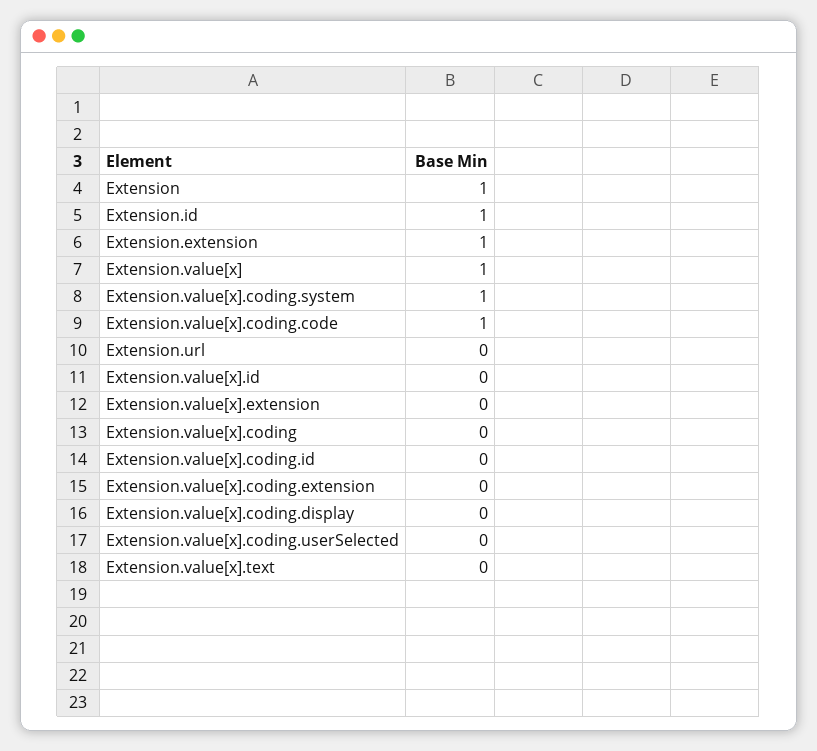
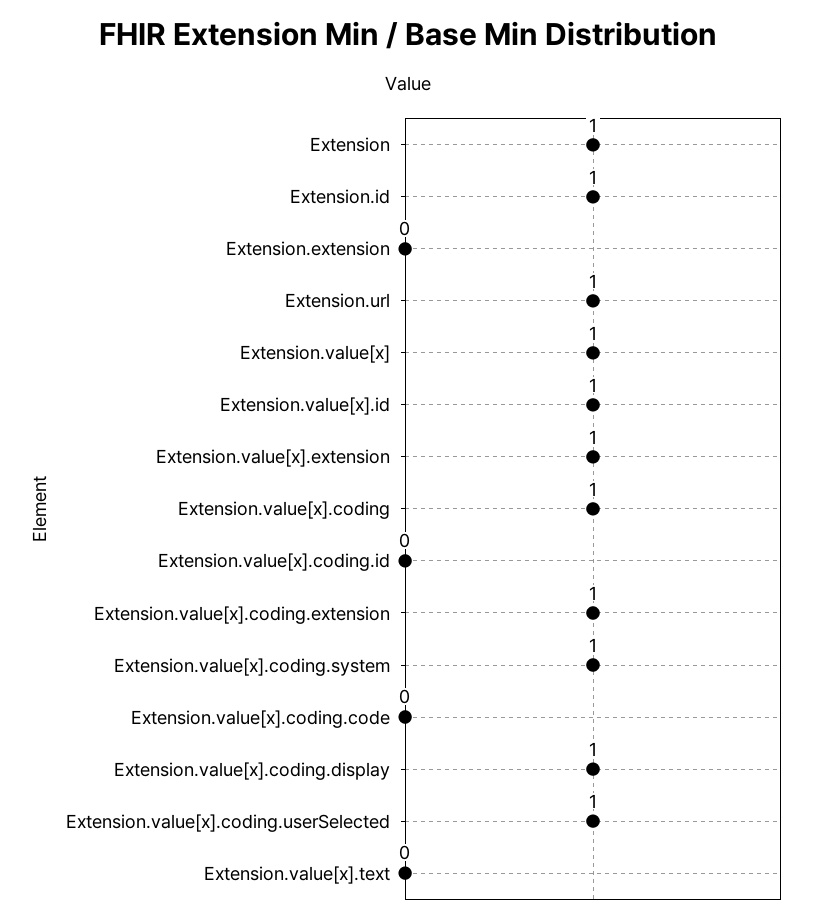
Extension.extension: 1 -> 0
Extension.value[x].coding.code: 1 -> 0
Extension.url: 0 -> 1
Extension.value[x].id: 0 -> 1
Extension.value[x].extension: 0 -> 1
Extension.value[x].coding: 0 -> 1
Extension.value[x].coding.extension: 0 -> 1
Extension.value[x].coding.display: 0 -> 1
Extension.value[x].coding.userSelected: 0 -> 1

